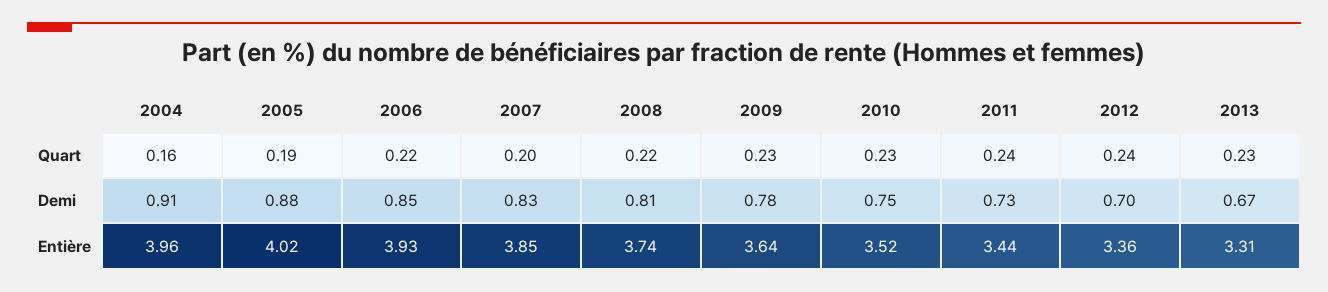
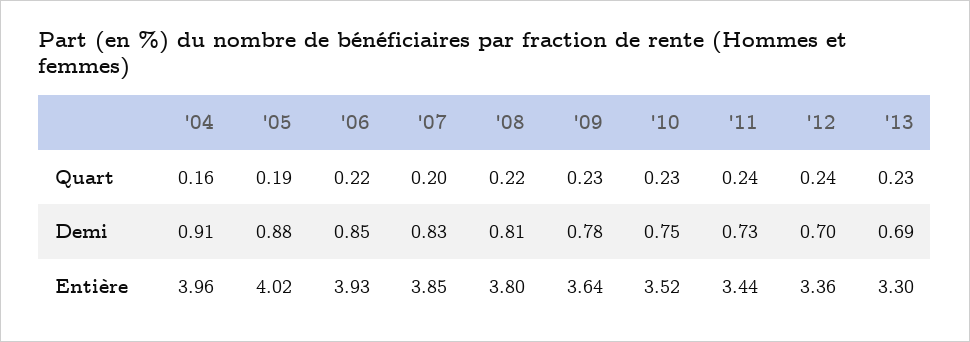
2013, Demi: 0.67 -> 0.69
2008, Entière: 3.74 -> 3.8
2013, Entière: 3.31 -> 3.3

